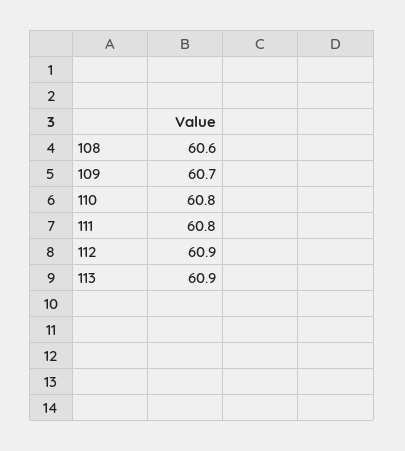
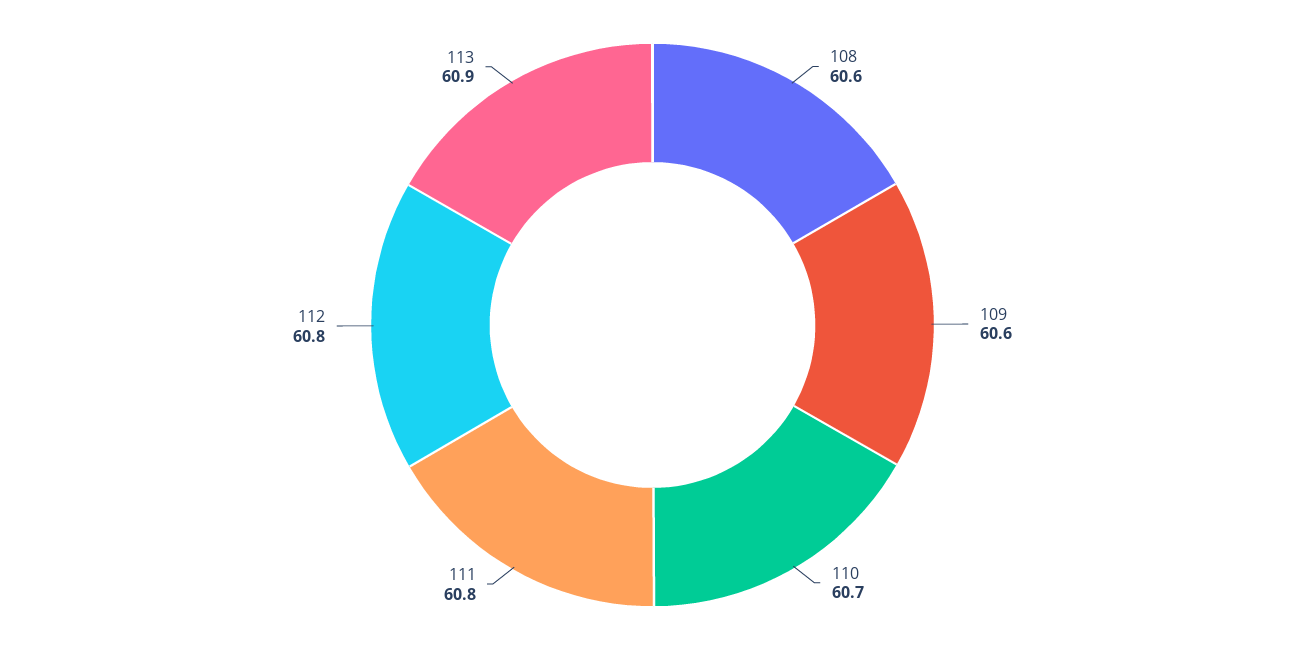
109: 60.7 -> 60.6
110: 60.8 -> 60.7
112: 60.9 -> 60.8

